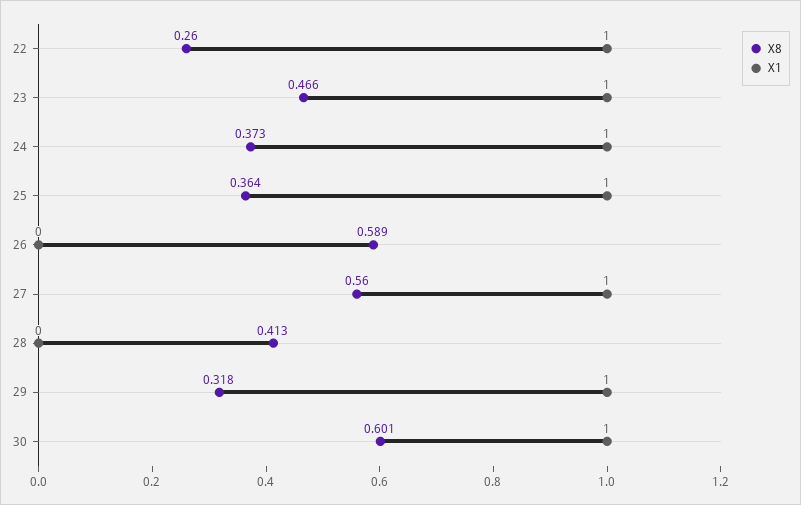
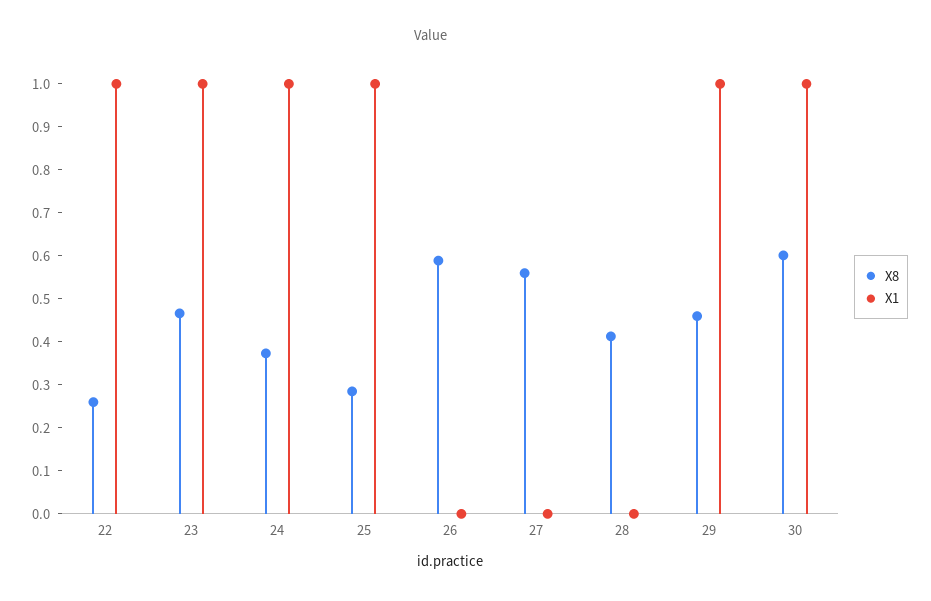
X8, 25: 0.364 -> 0.28
X1, 27: 1 -> 0
X8, 29: 0.318 -> 0.46

